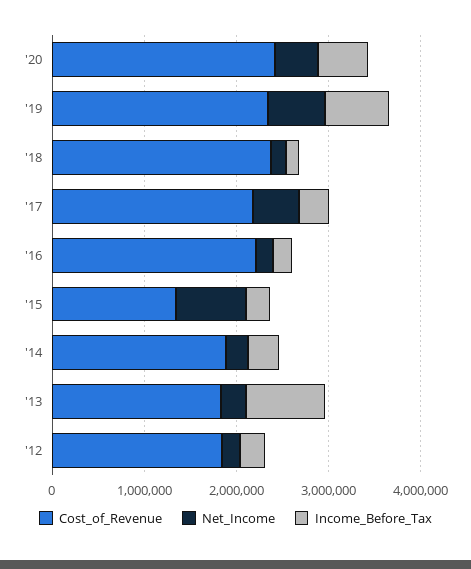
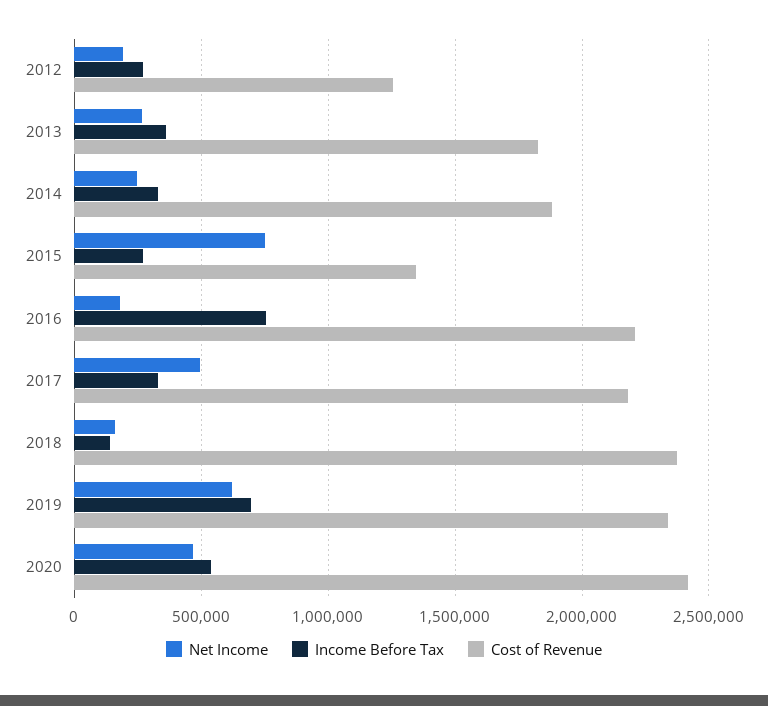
Income_Before_Tax, '16: 200000 -> 750000
Income_Before_Tax, '13: 800000 -> 350000
Cost_of_Revenue, '12: 1800000 -> 1250000

